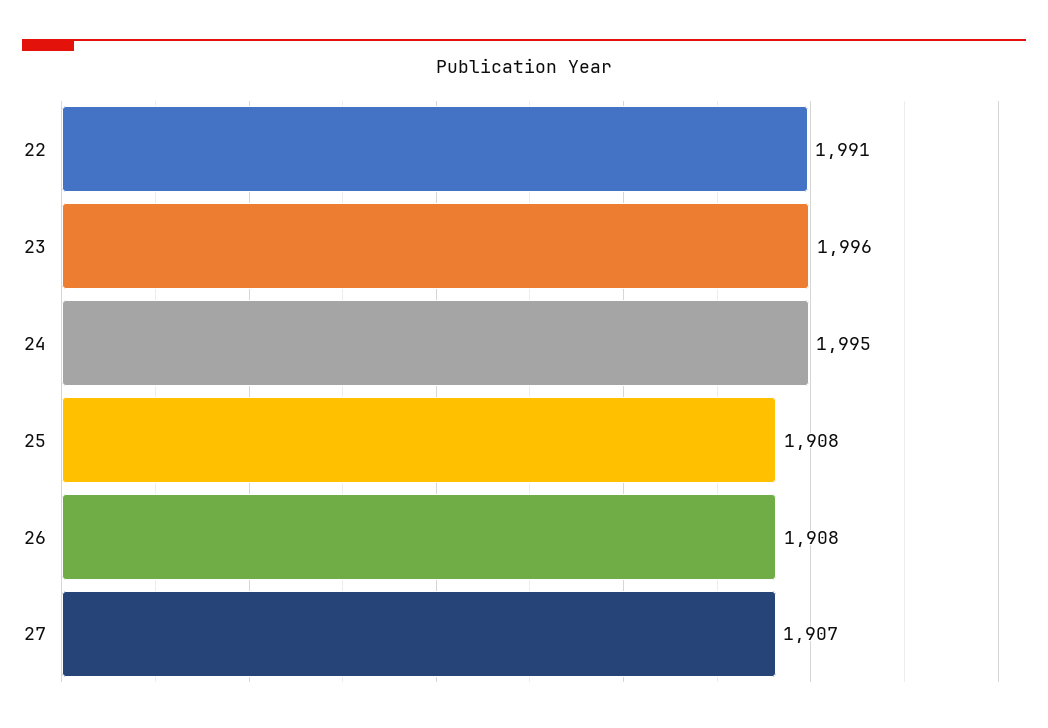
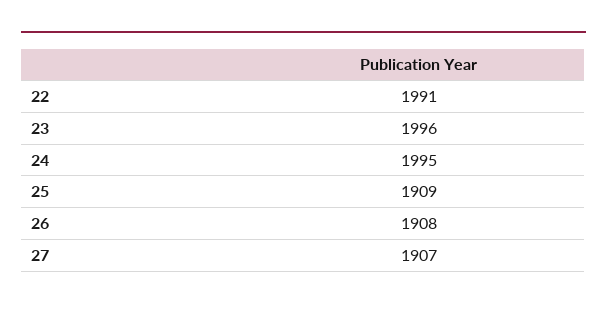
25: 1908 -> 1909

